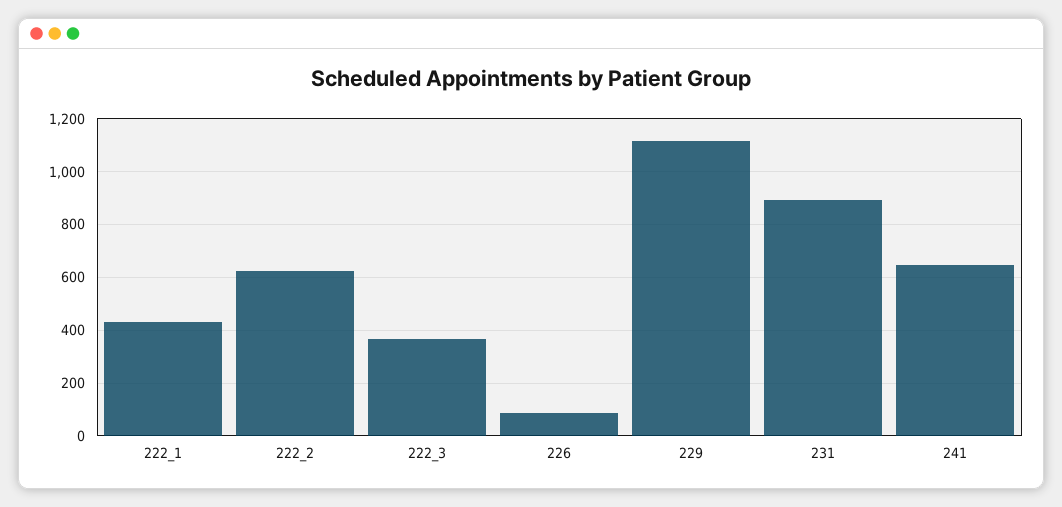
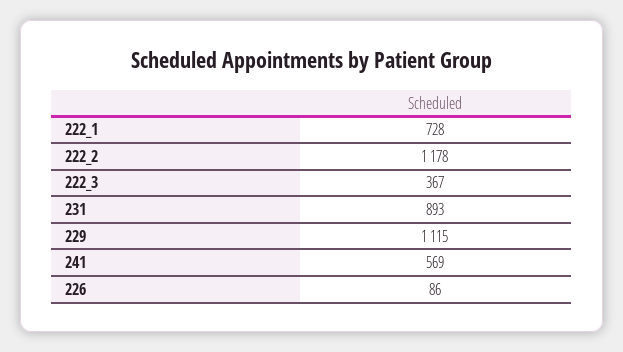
222_1: 425 -> 728
222_2: 625 -> 1178
241: 650 -> 569

